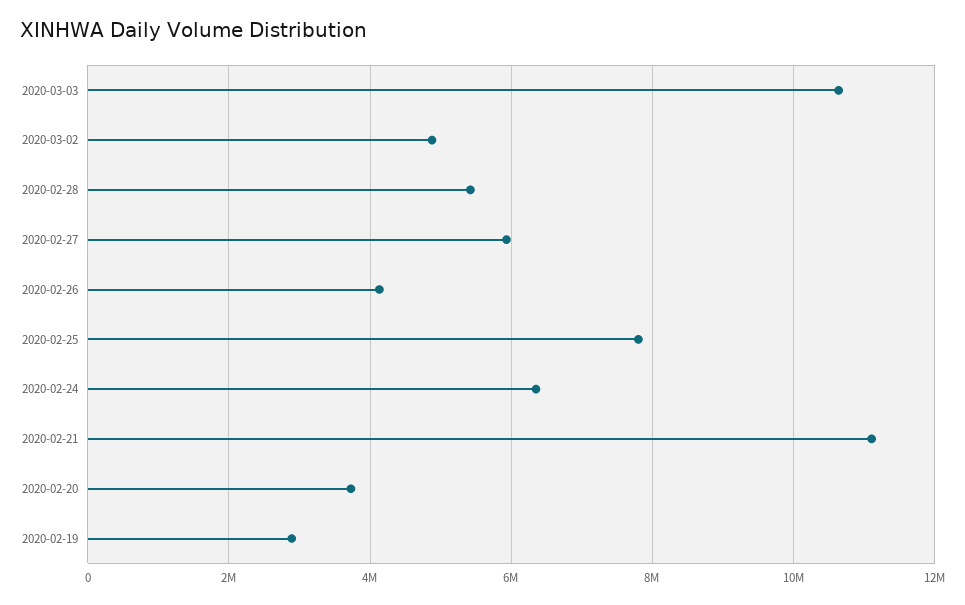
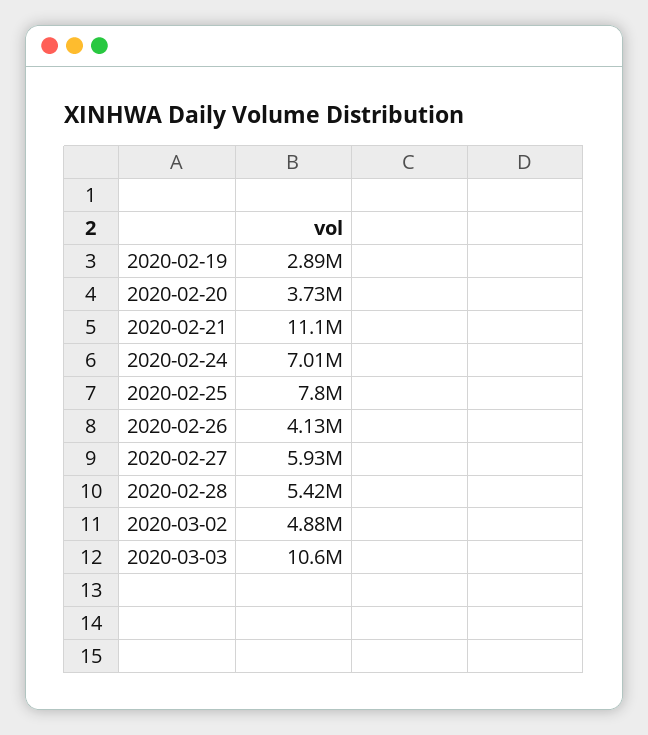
2020-02-24: 6400000 -> 7010000

